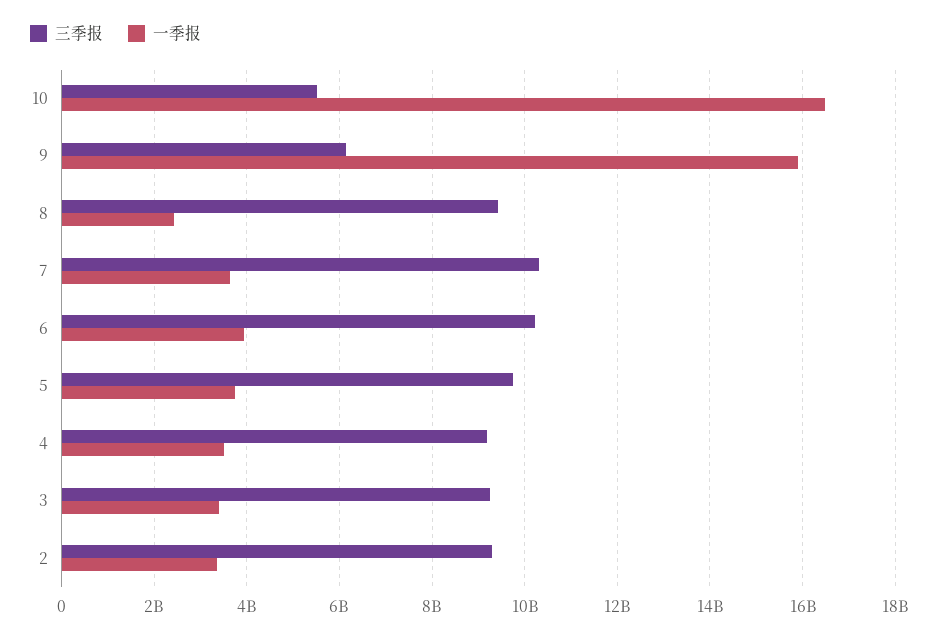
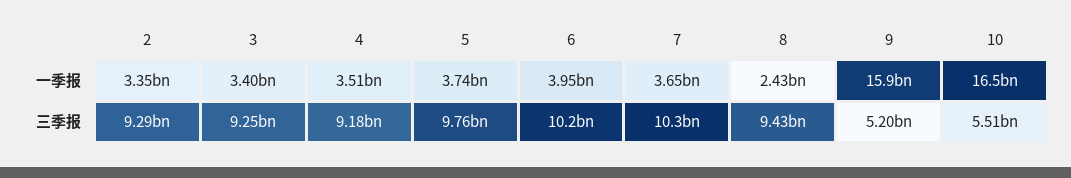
三季报, 9: 6200000000 -> 5200000000

